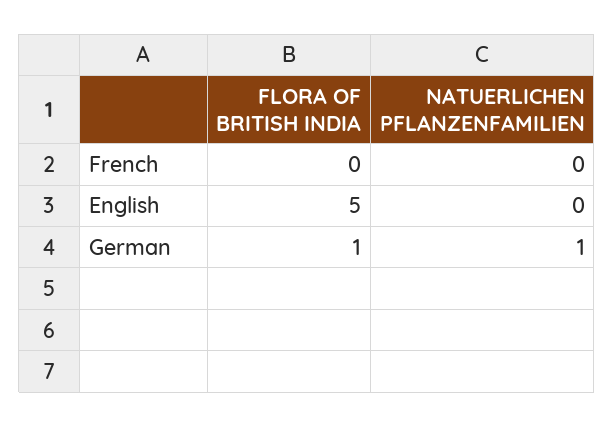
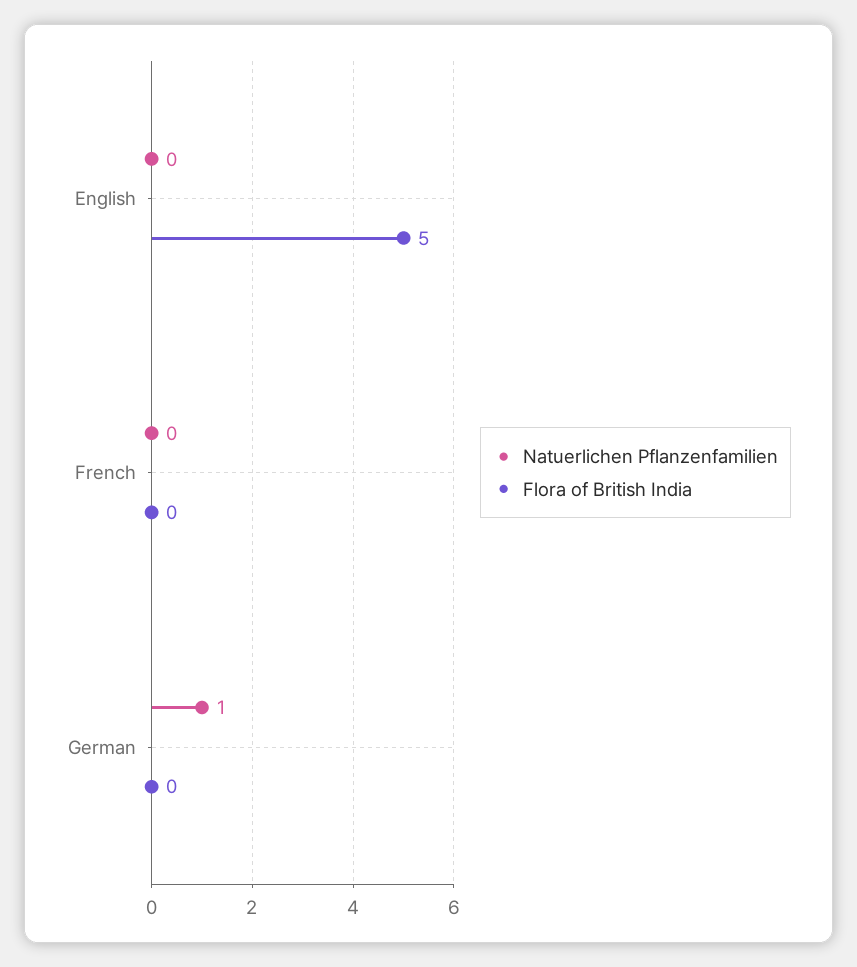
FLORA OF BRITISH INDIA, German: 1 -> 0

